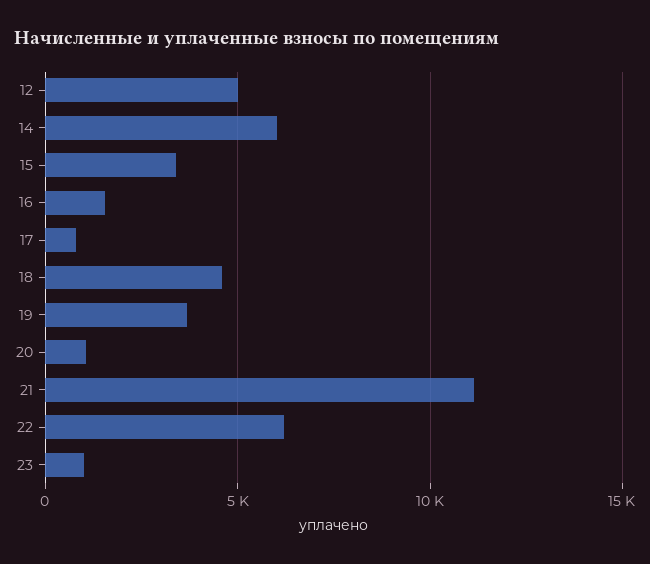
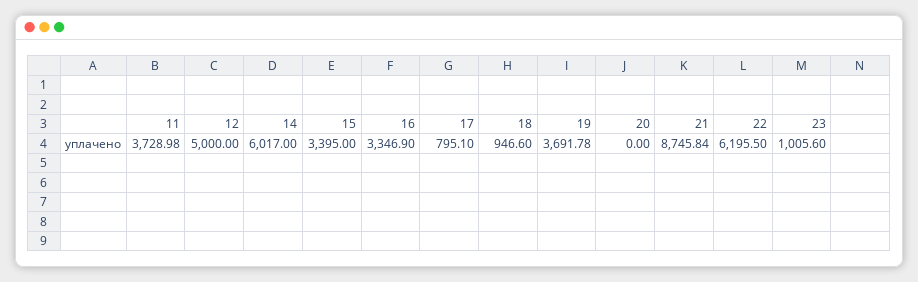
16: 1500 -> 3346.9
18: 4500 -> 946.6
20: 1000 -> 0
21: 11000 -> 8745.84
11: none -> 3728.98

